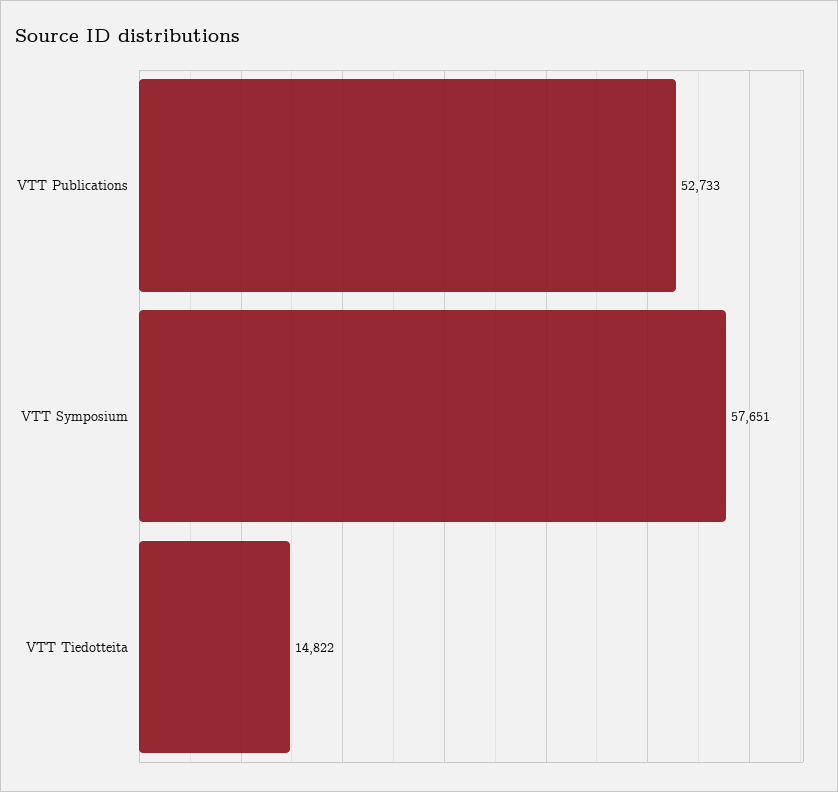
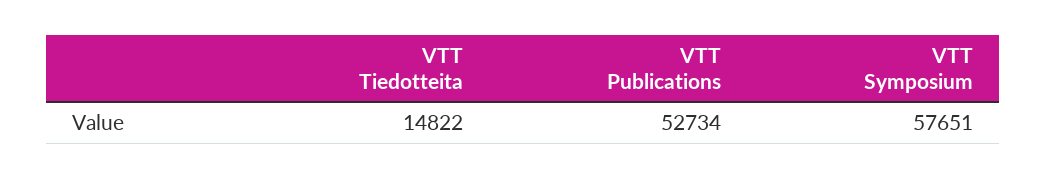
VTT Publications: 52733 -> 52734

